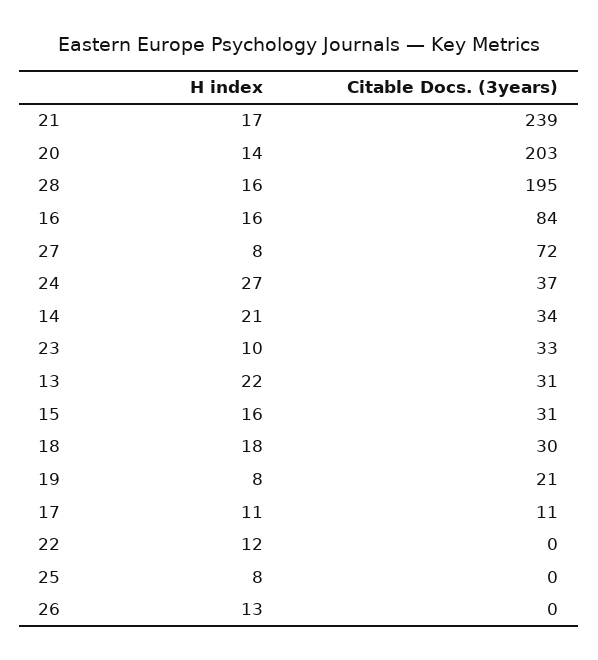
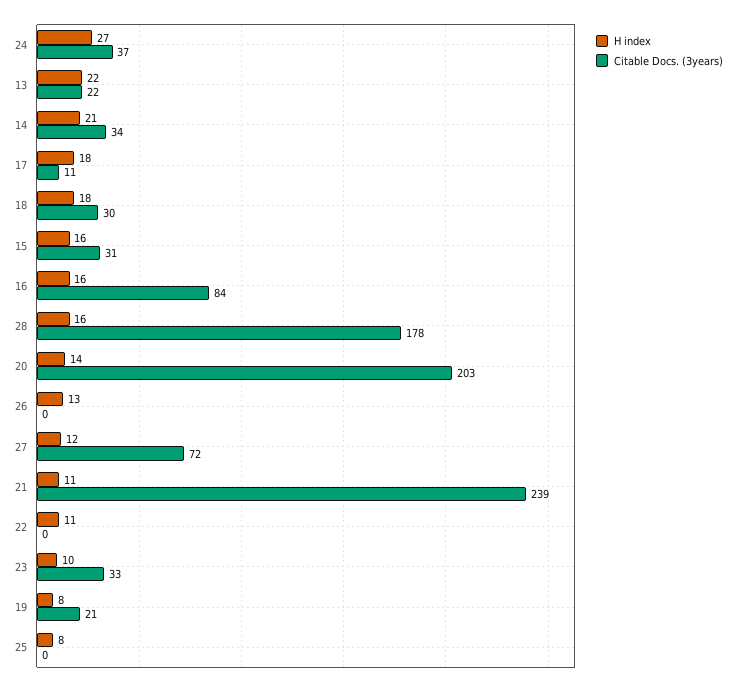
H index, 21: 17 -> 11
Citable Docs. (3years), 28: 195 -> 178
H index, 27: 8 -> 12
Citable Docs. (3years), 13: 31 -> 22
H index, 17: 11 -> 18
H index, 22: 12 -> 11

